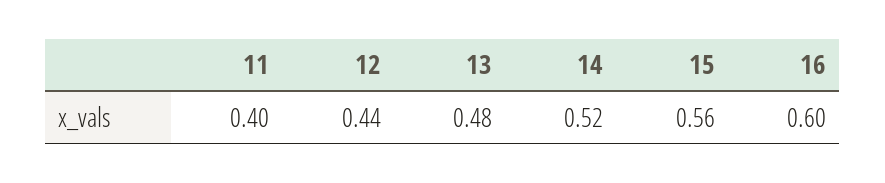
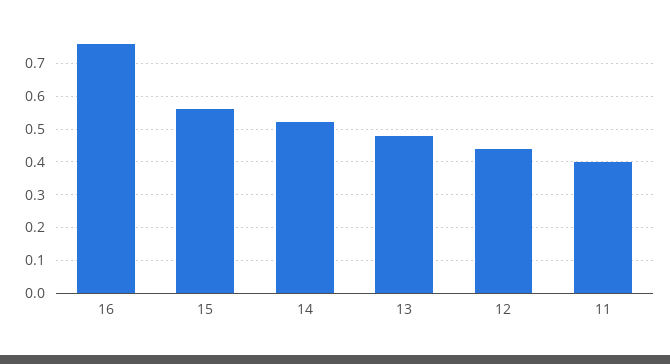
16: 0.6 -> 0.75

